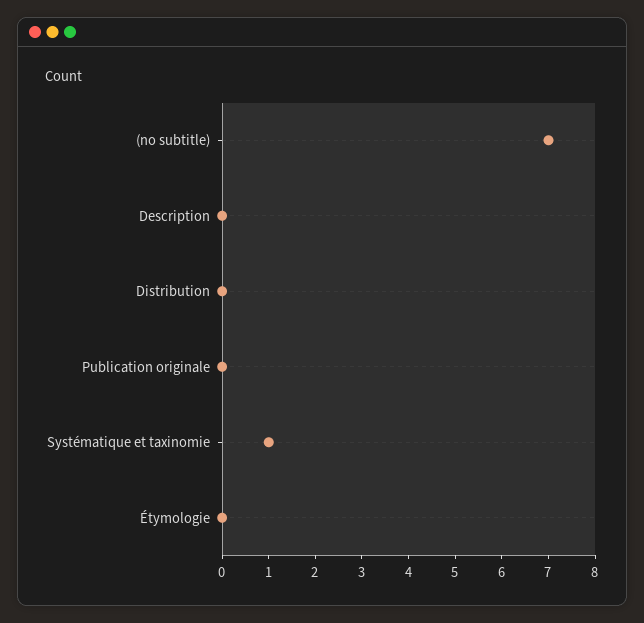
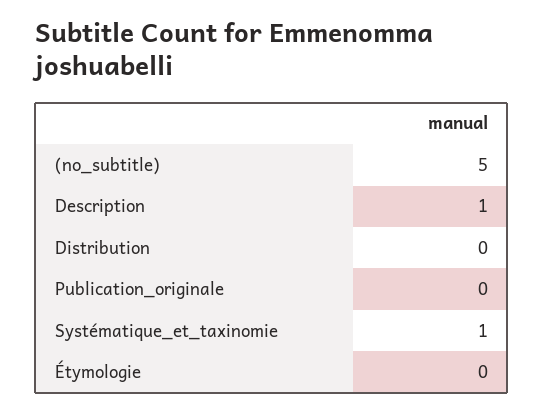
(no subtitle): 7 -> 5
Description: 0 -> 1

